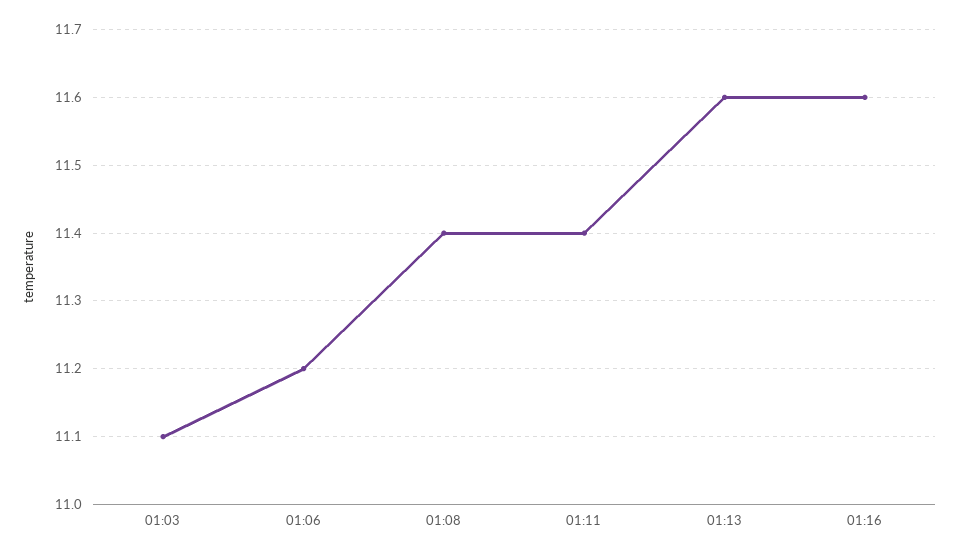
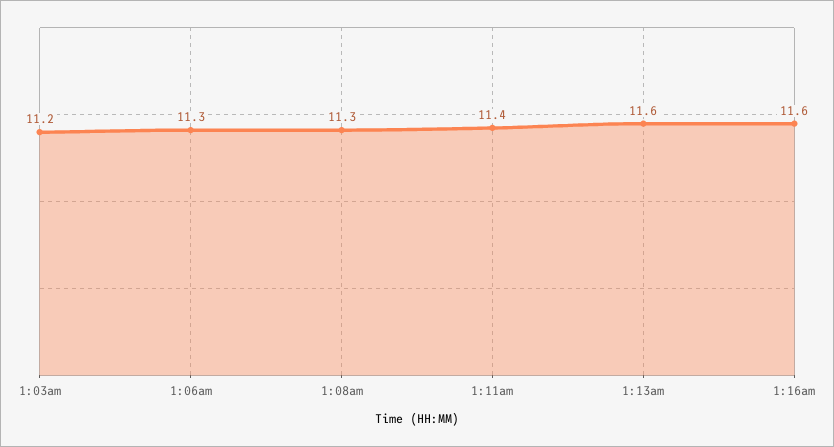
01:03: 11.1 -> 11.2
01:06: 11.2 -> 11.3
01:08: 11.4 -> 11.3

